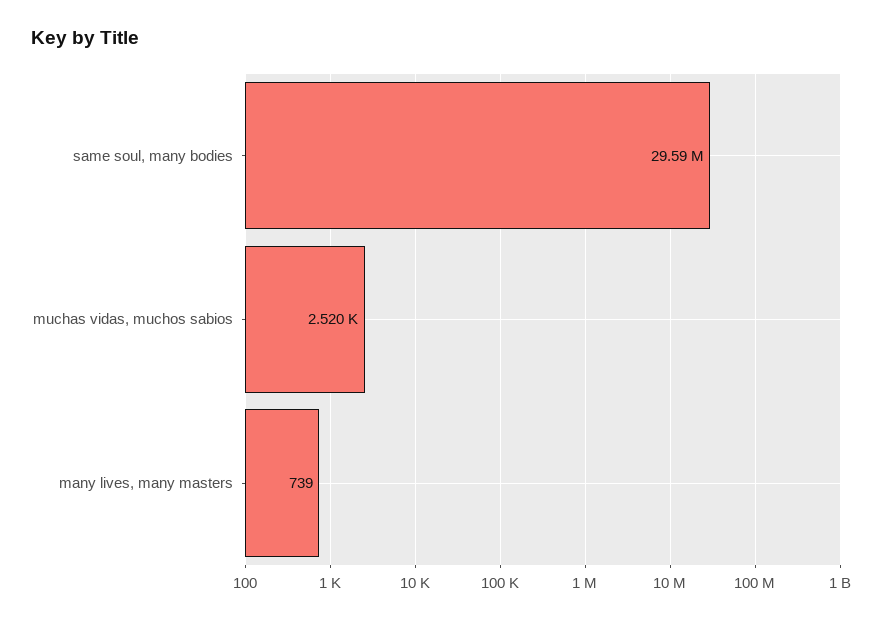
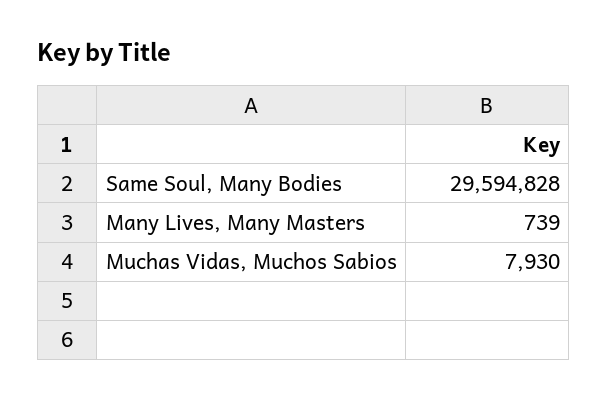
muchas vidas, muchos sabios: 2520 -> 7930

